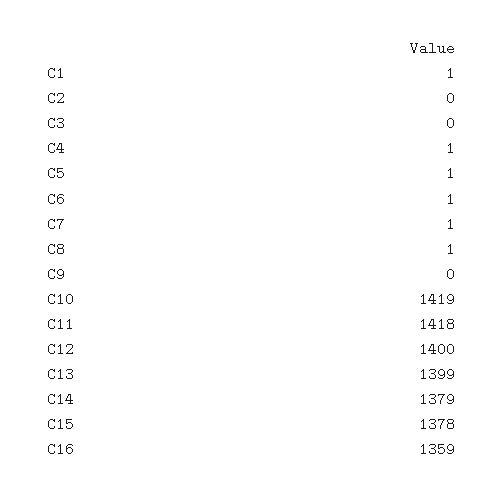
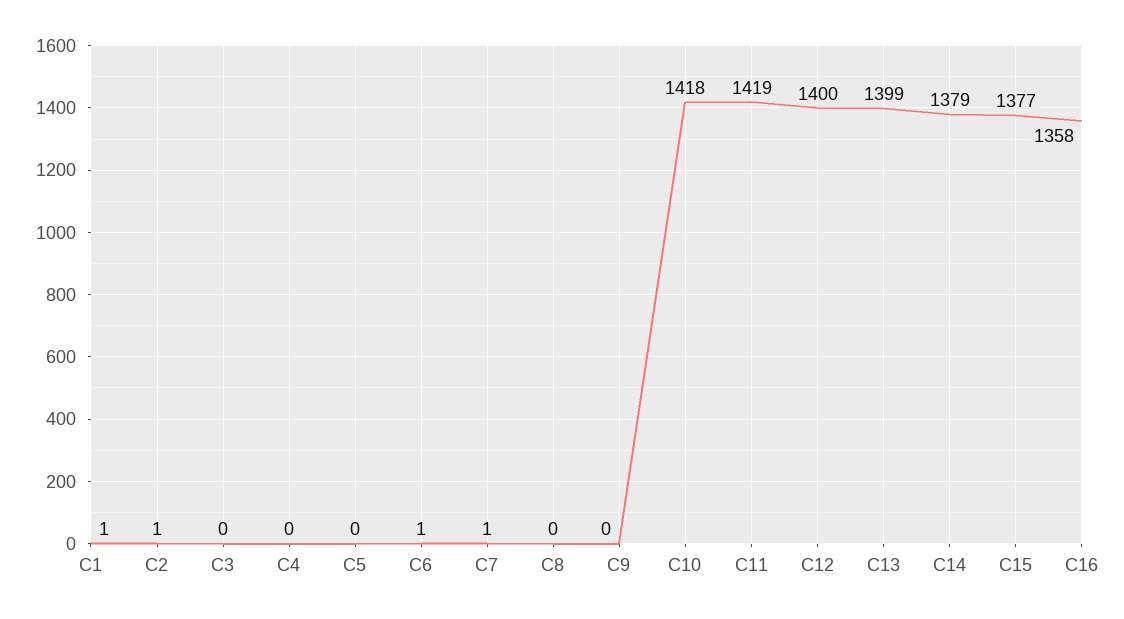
C2: 0 -> 1
C4: 1 -> 0
C5: 1 -> 0
C8: 1 -> 0
C10: 1419 -> 1418
C11: 1418 -> 1419
C15: 1378 -> 1377
C16: 1359 -> 1358

